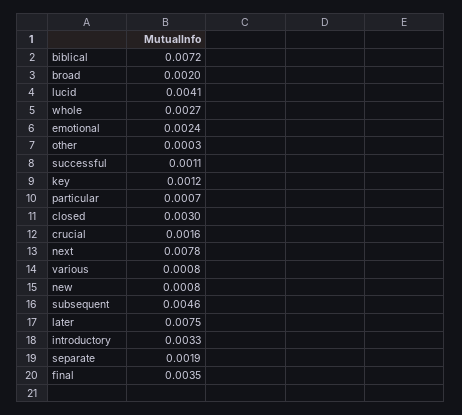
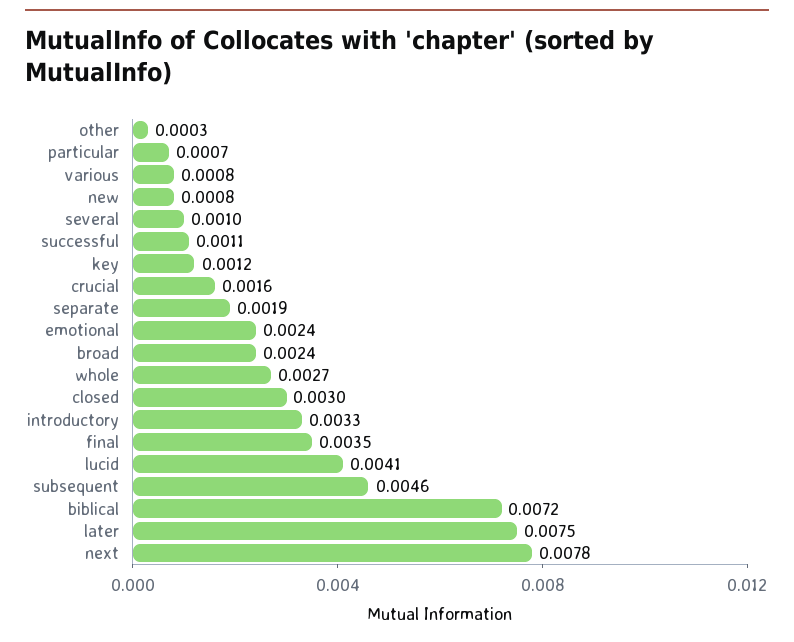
broad: 0.002 -> 0.0024
several: none -> 0.001

